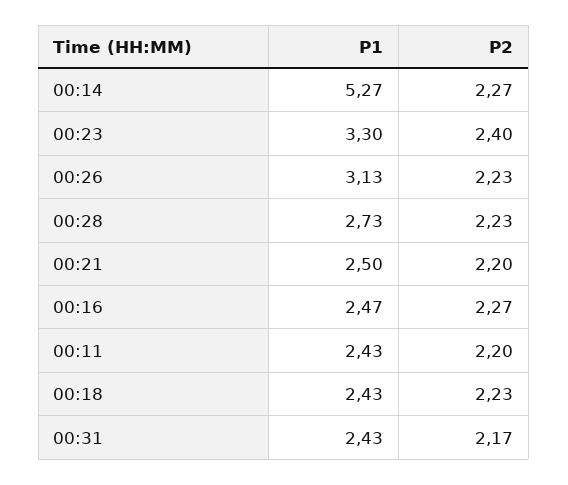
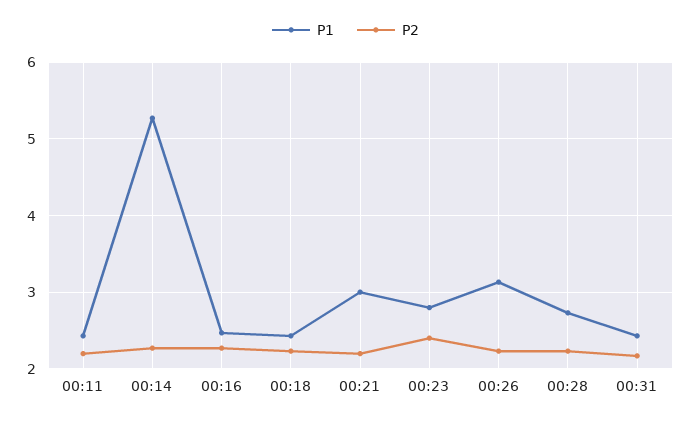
P1, 00:23: 3.3 -> 2.8
P1, 00:21: 2.5 -> 3

